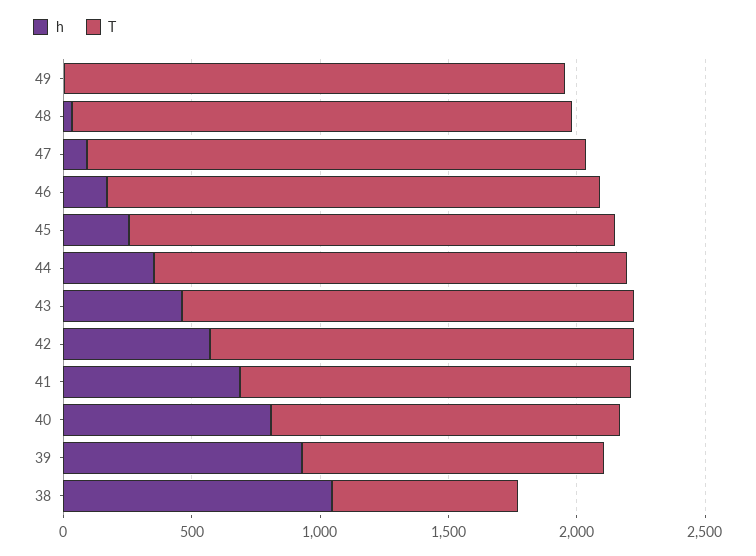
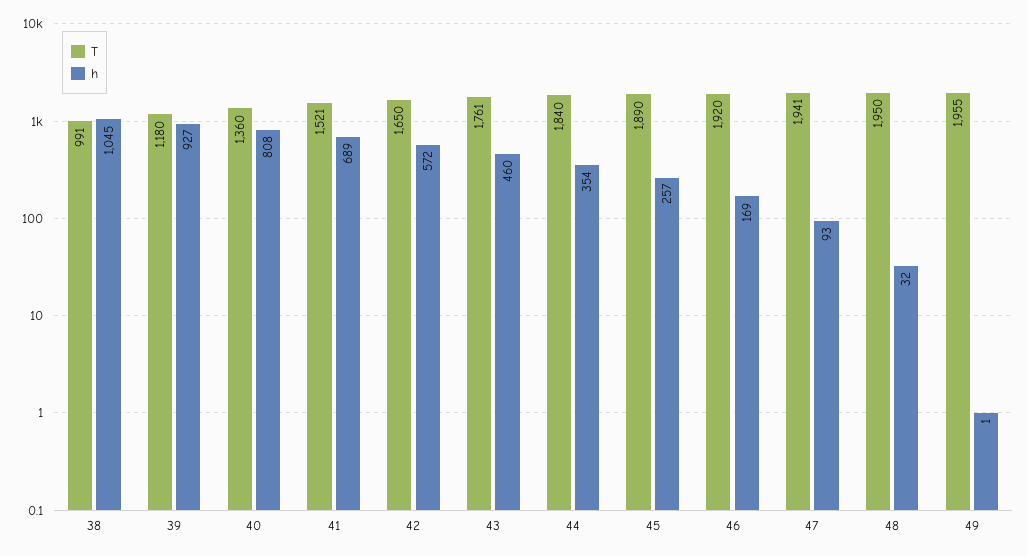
T, 38: 700 -> 991

